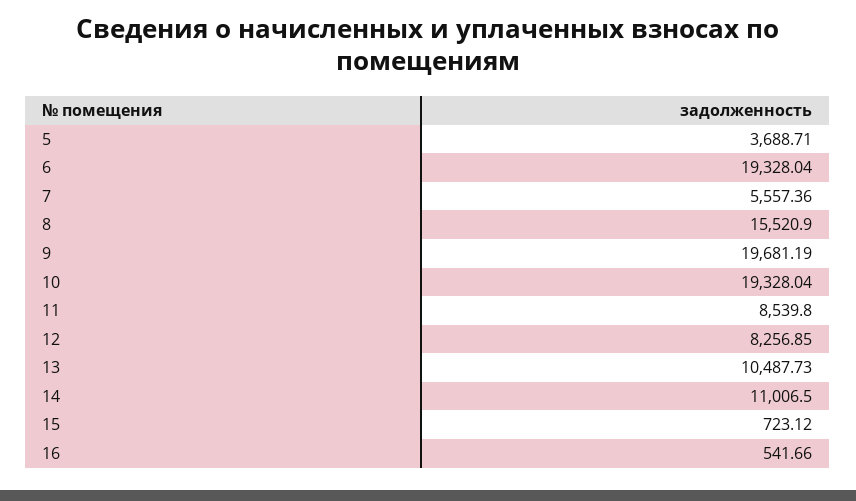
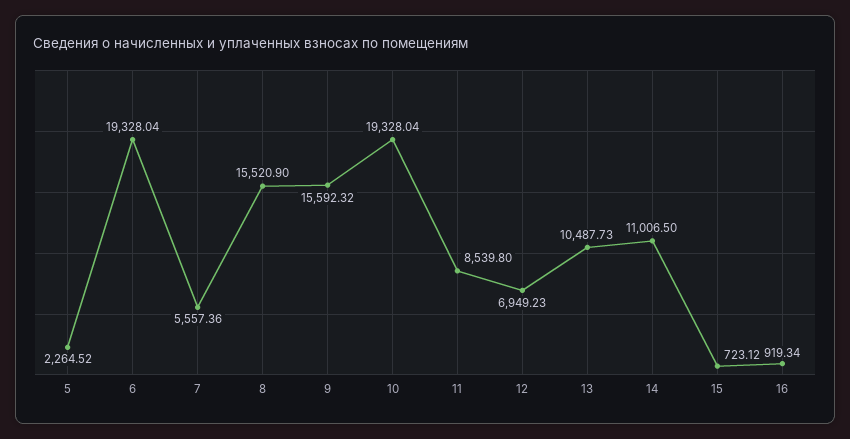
5: 3688.71 -> 2264.52
9: 19681.19 -> 15592.32
12: 8256.85 -> 6949.23
16: 541.66 -> 919.34

